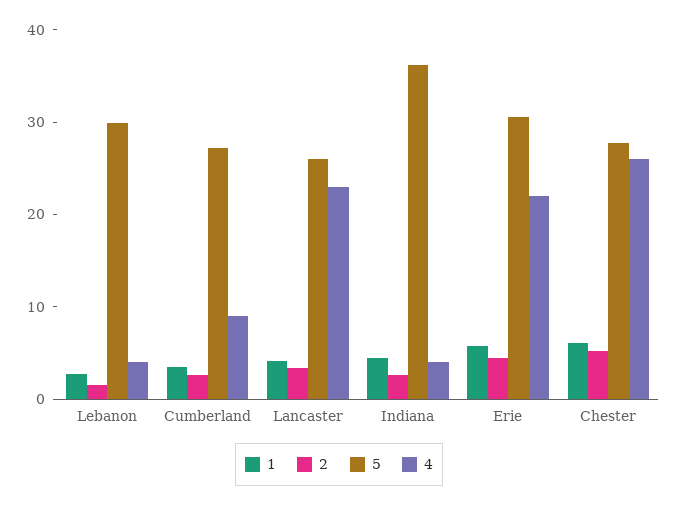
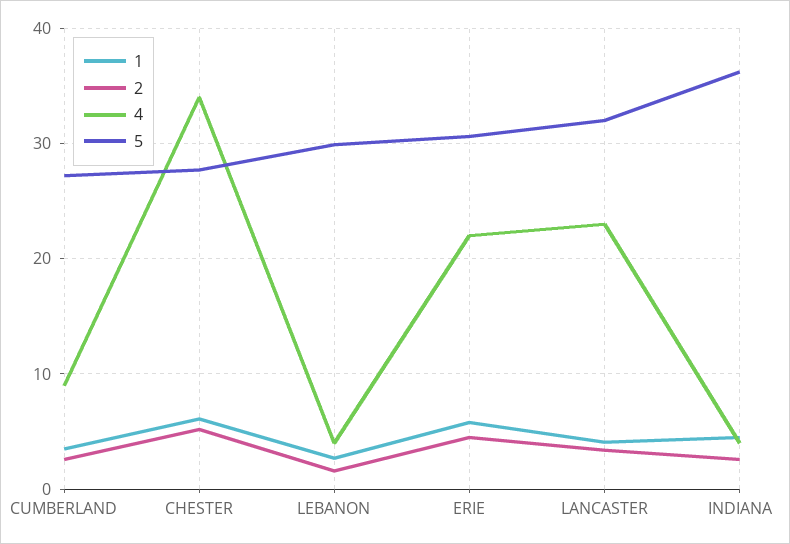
5, Lancaster: 26 -> 32
4, Chester: 26 -> 34

